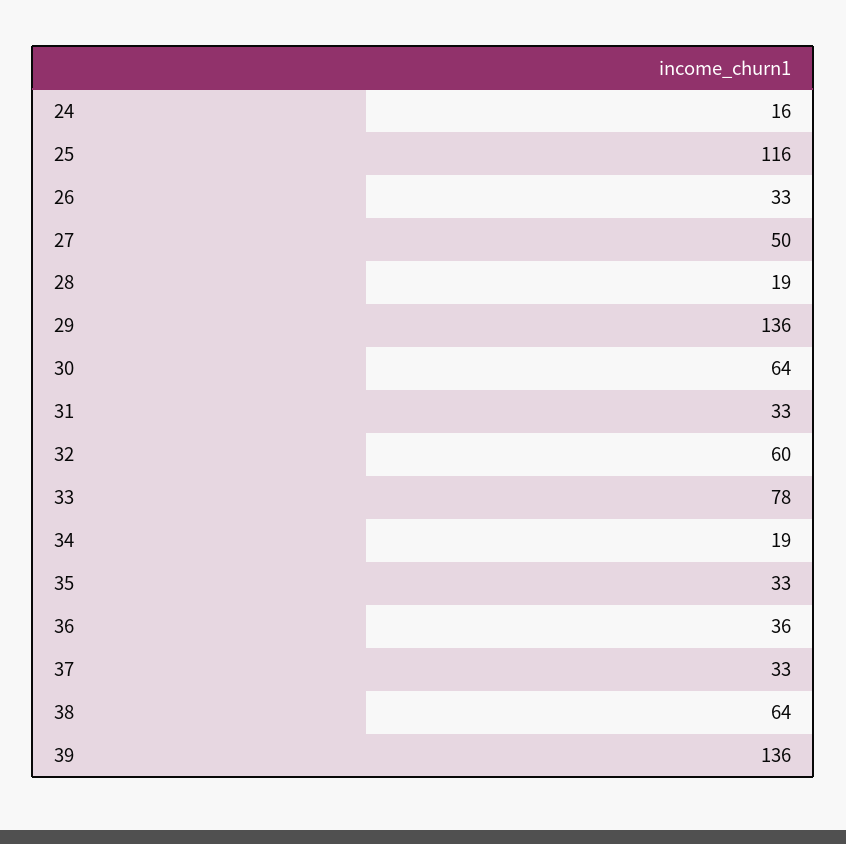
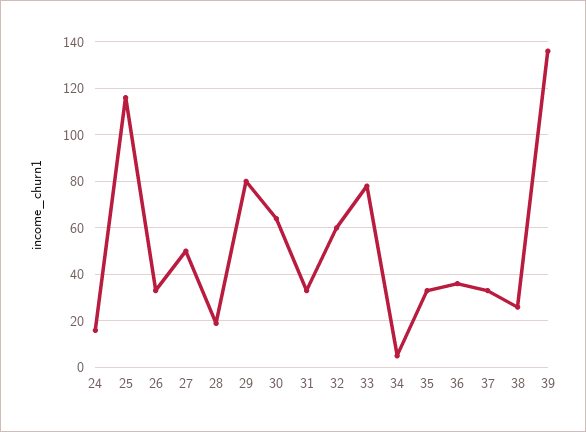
29: 136 -> 80
34: 19 -> 5
38: 64 -> 25

